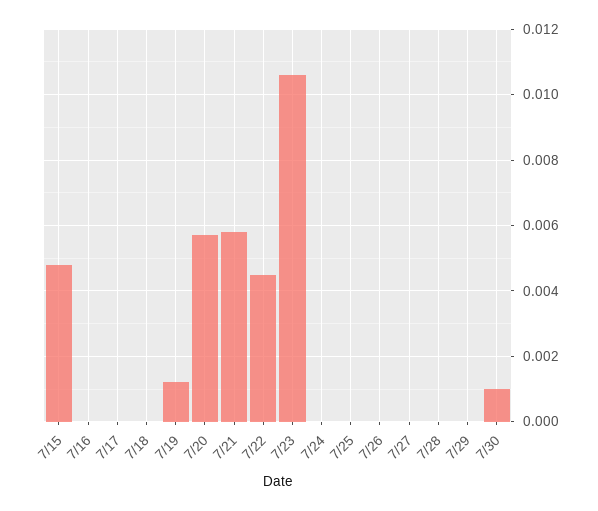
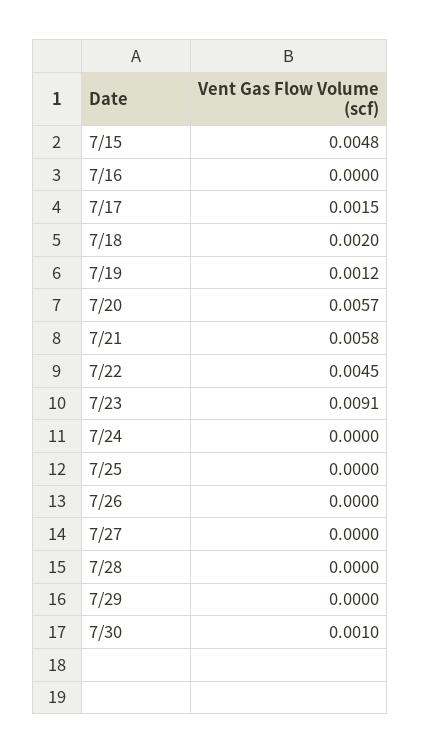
7/17: 0 -> 0.0015
7/18: 0 -> 0.002
7/23: 0.0105 -> 0.0091

